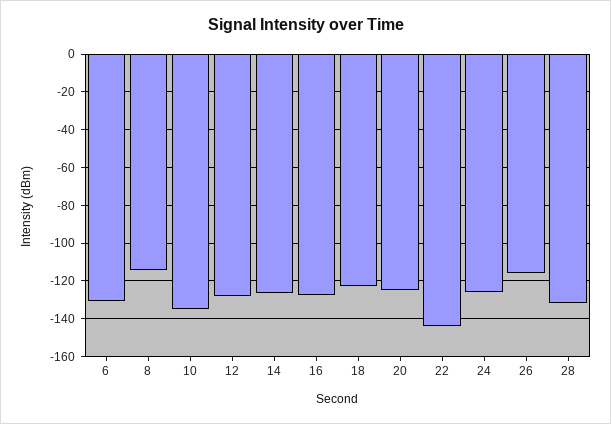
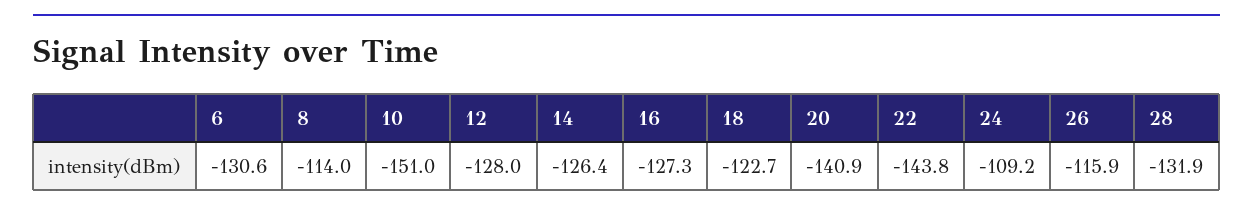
10: -135 -> -151
20: -125 -> -140.9
24: -125 -> -109.2

